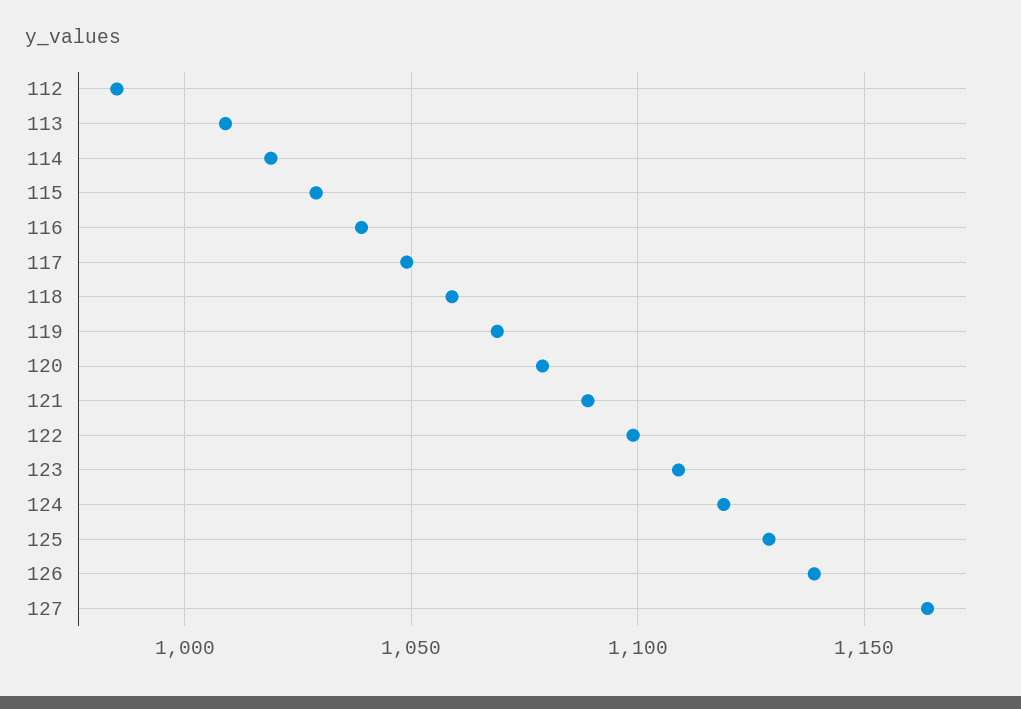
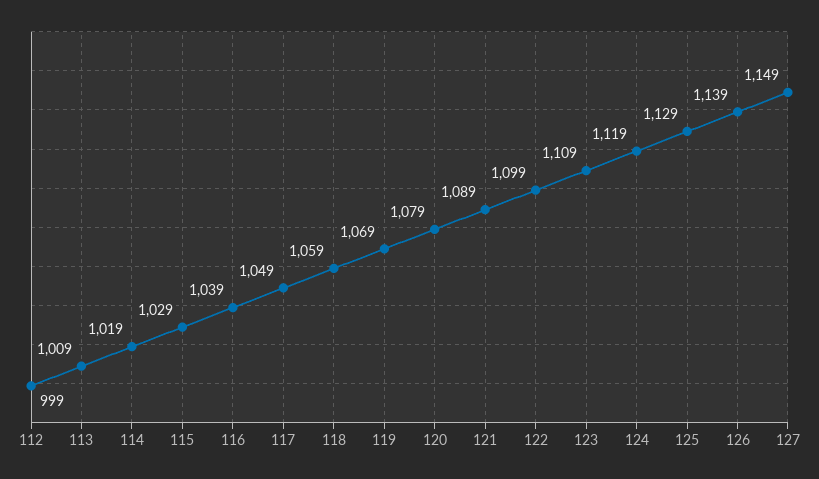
112: 985 -> 999
127: 1165 -> 1149

